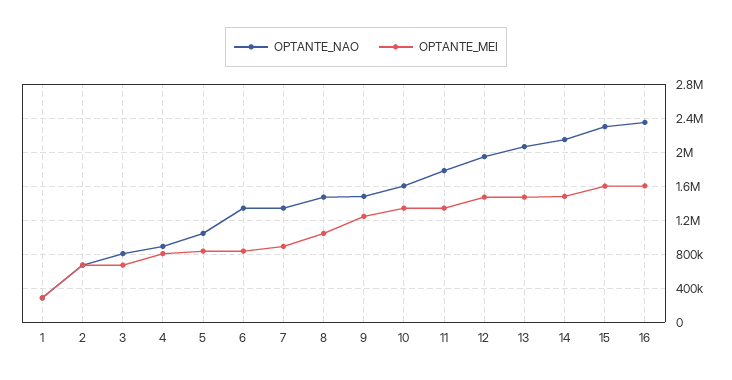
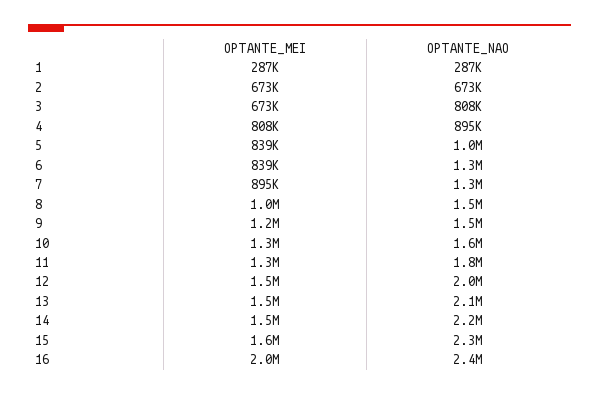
OPTANTE_MEI, 16: 1600000 -> 2000000

